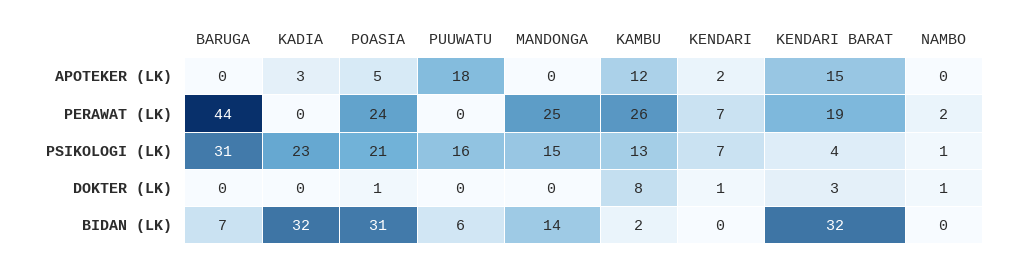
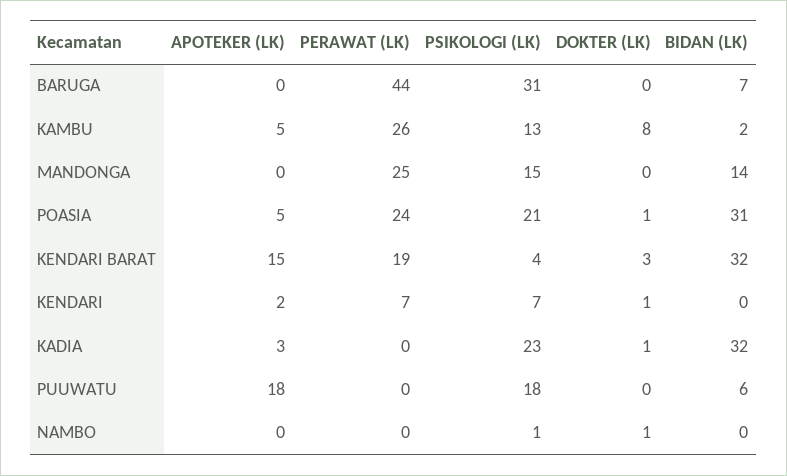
KAMBU, APOTEKER (LK): 12 -> 5
NAMBO, PERAWAT (LK): 2 -> 0
PUUWATU, PSIKOLOGI (LK): 16 -> 18
KADIA, DOKTER (LK): 0 -> 1

